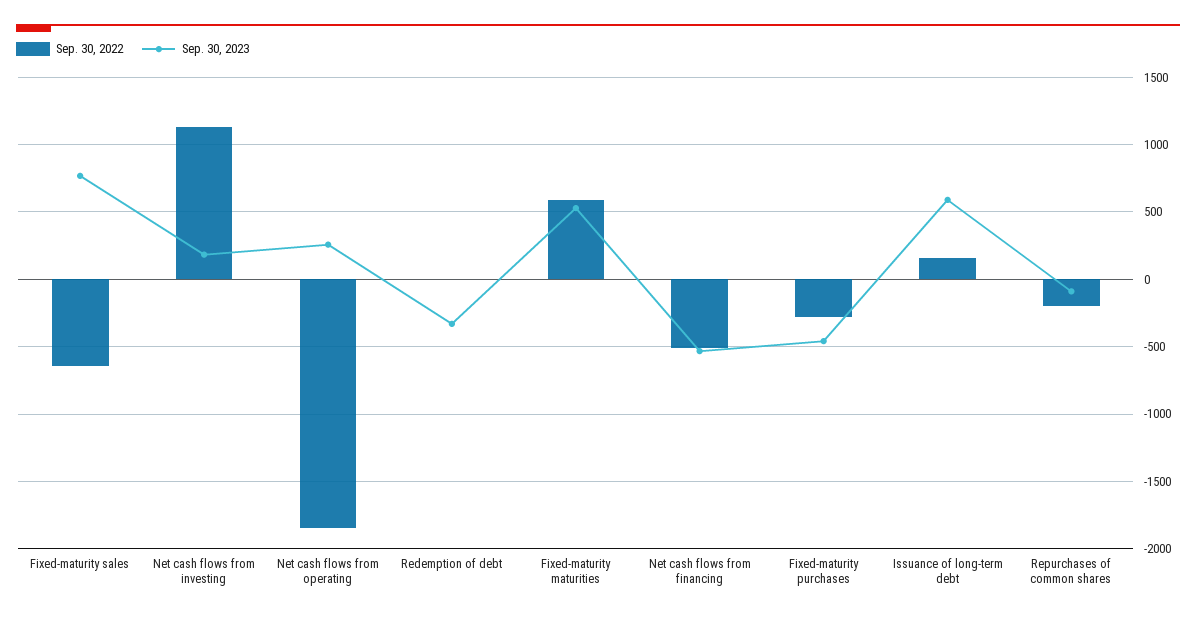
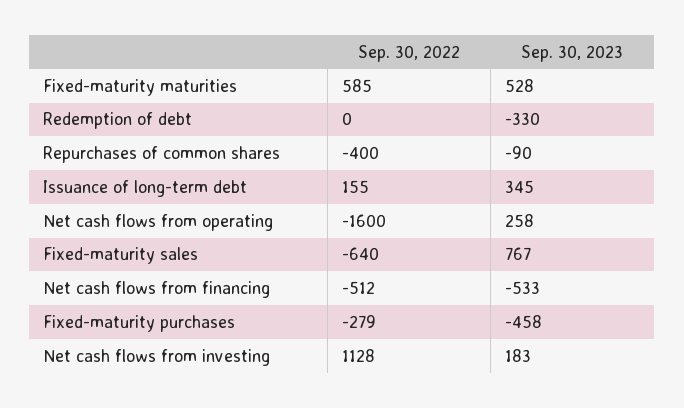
Sep. 30, 2022, Net cash flows from operating: -1850 -> -1600
Sep. 30, 2023, Issuance of long-term debt: 600 -> 345
Sep. 30, 2022, Repurchases of common shares: -200 -> -400

